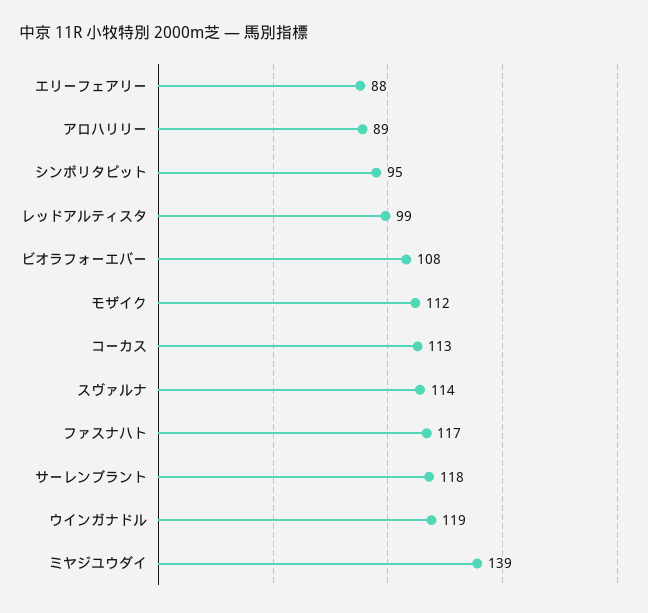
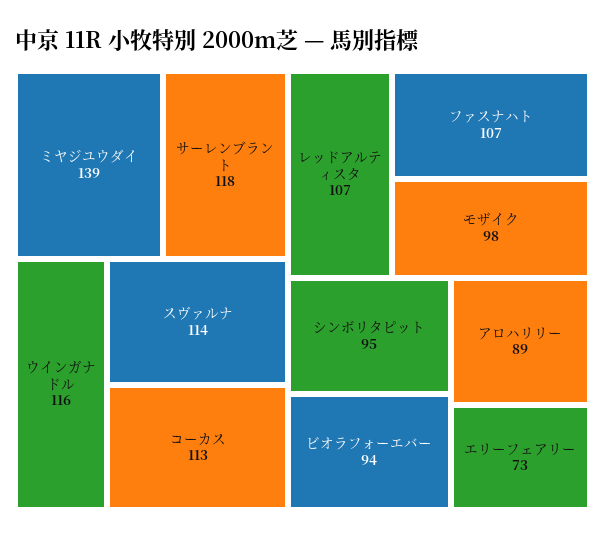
エリーフェアリー: 88 -> 73
レッドアルティスタ: 99 -> 107
ビオラフォーエバー: 108 -> 94
モザイク: 112 -> 98
ファスナハト: 117 -> 107
ウインガナドル: 119 -> 116

